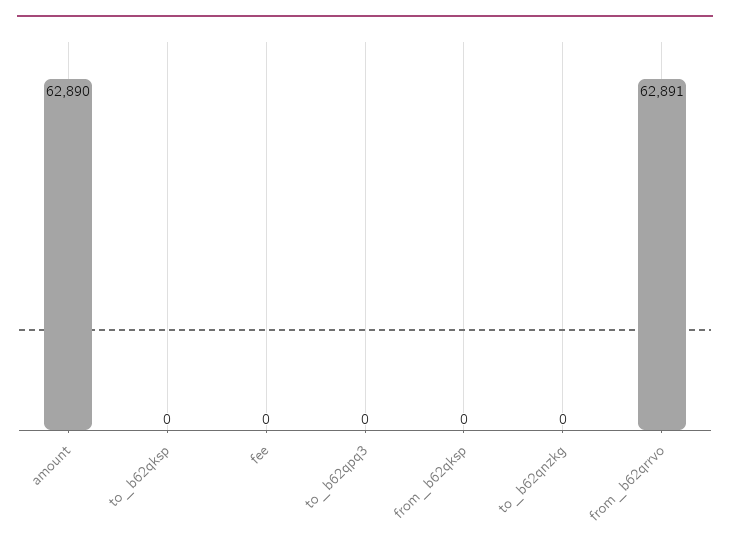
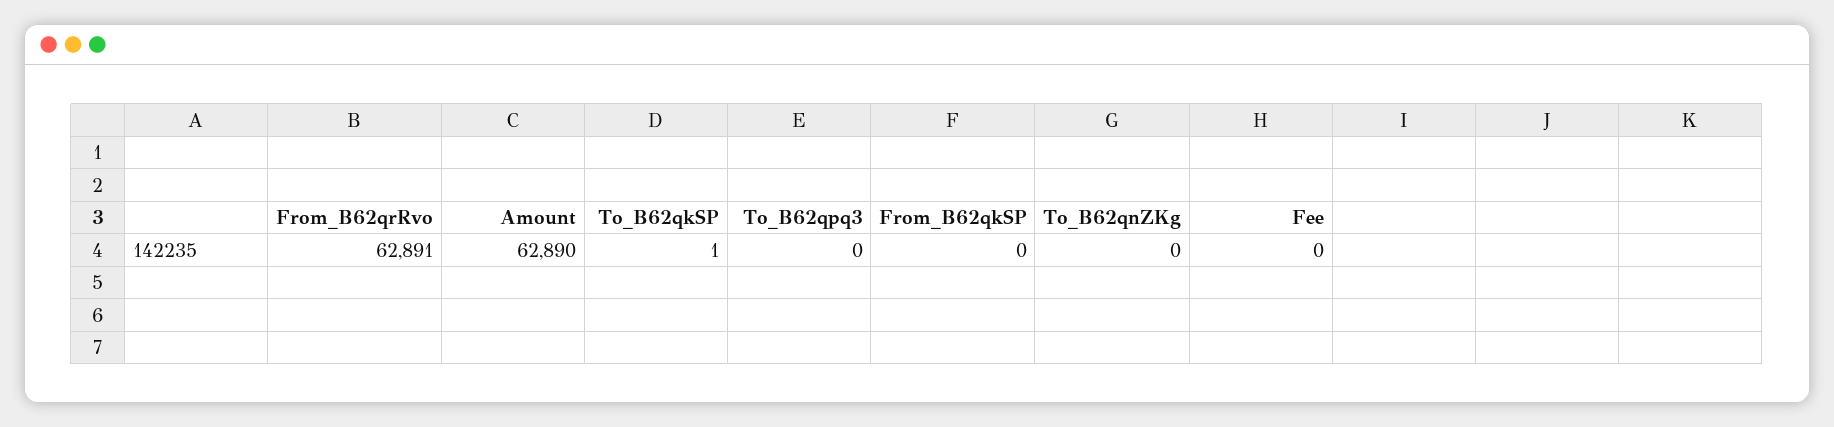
to_b62qksp: 0 -> 1

